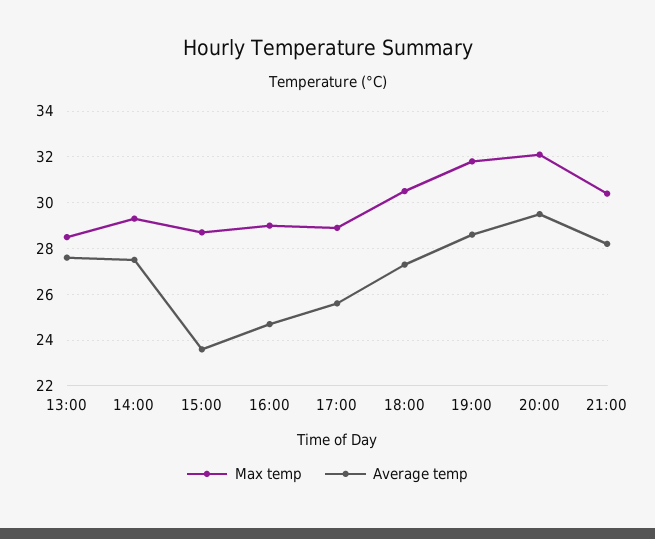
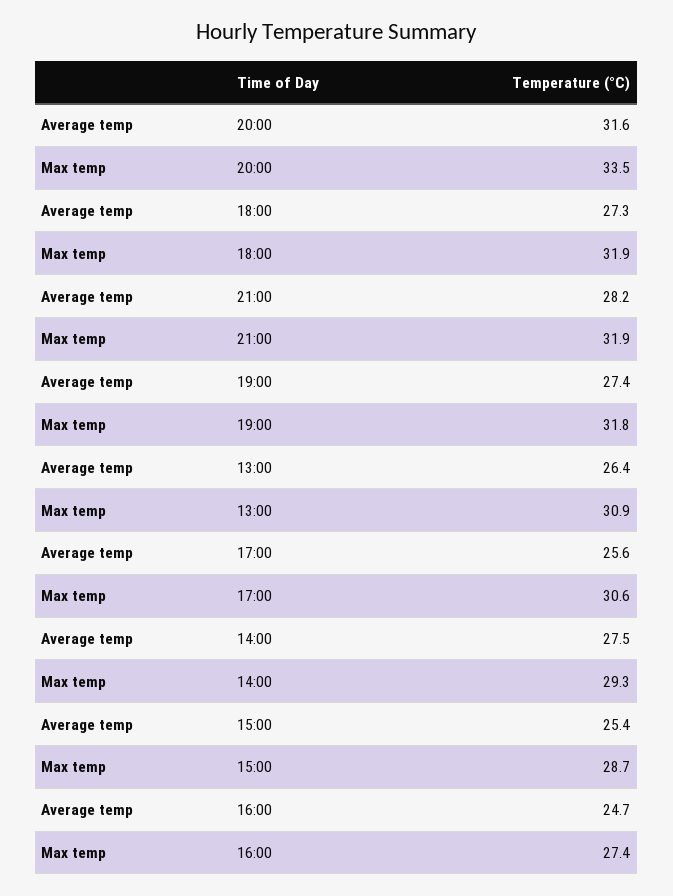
Max temp, 13:00: 28.5 -> 30.9
Average temp, 13:00: 27.5 -> 26.4
Average temp, 15:00: 23.5 -> 25.4
Max temp, 16:00: 29 -> 27.4
Max temp, 17:00: 29 -> 30.6
Max temp, 18:00: 30.5 -> 31.9
Average temp, 19:00: 28.5 -> 27.4
Max temp, 20:00: 32 -> 33.5
Average temp, 20:00: 29.5 -> 31.6
Max temp, 21:00: 30.5 -> 31.9

